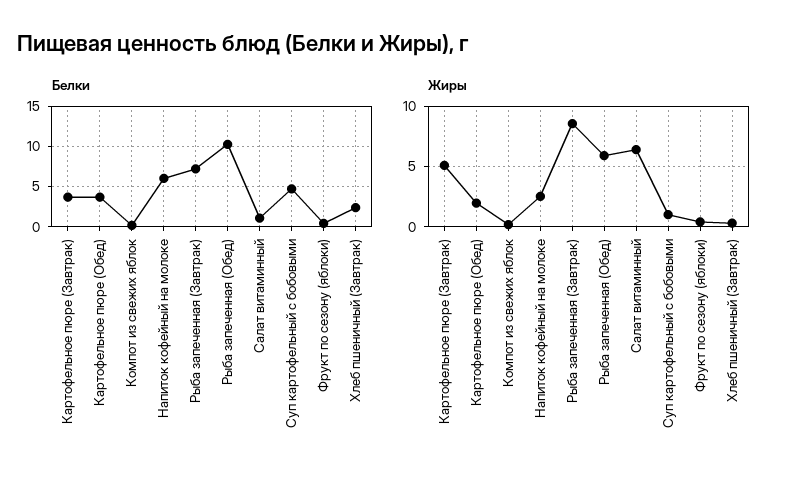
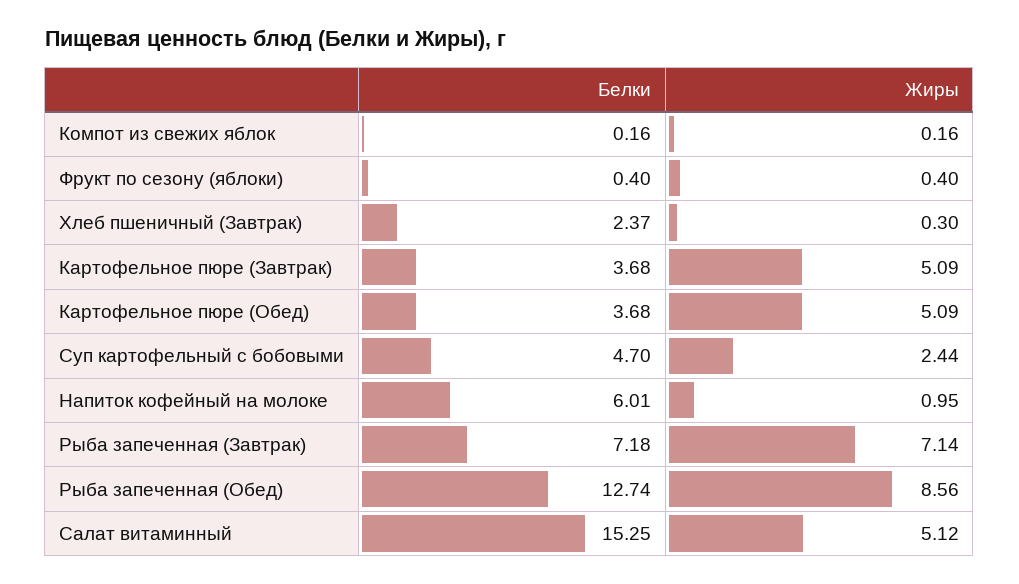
Белки, Рыба запеченная (Обед): 10 -> 12.74
Белки, Салат витаминный: 1 -> 15.25
Жиры, Картофельное пюре (Обед): 2 -> 5.09
Жиры, Напиток кофейный на молоке: 2.5 -> 0.95
Жиры, Рыба запеченная (Завтрак): 8.5 -> 7.14
Жиры, Рыба запеченная (Обед): 6 -> 8.56
Жиры, Салат витаминный: 6.5 -> 5.12
Жиры, Суп картофельный с бобовыми: 1 -> 2.44

